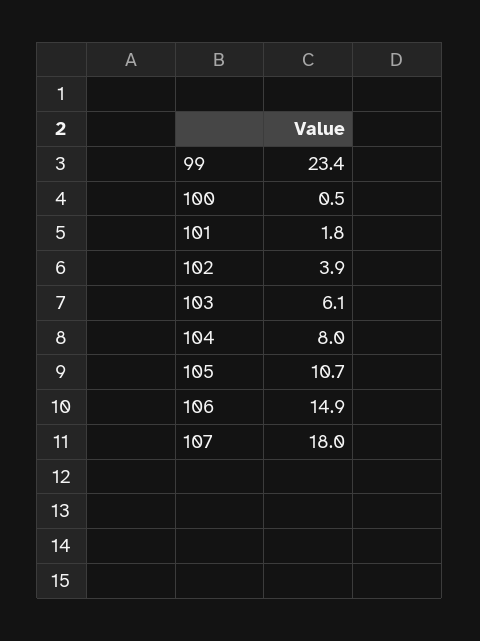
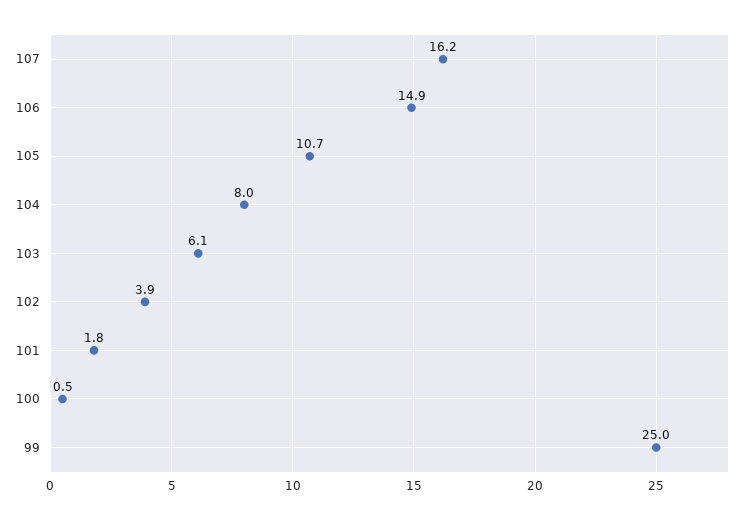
99: 23.4 -> 25
107: 18 -> 16.2

